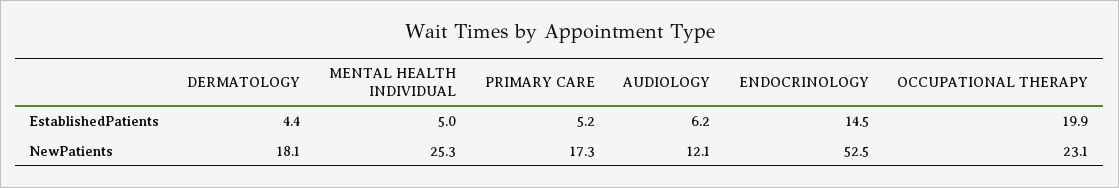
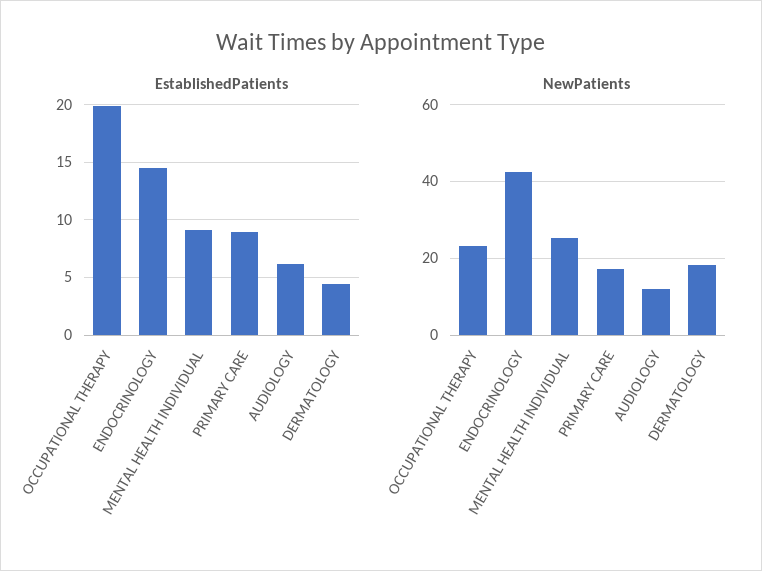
EstablishedPatients, MENTAL HEALTH INDIVIDUAL: 5 -> 9
EstablishedPatients, PRIMARY CARE: 5.2 -> 9
NewPatients, ENDOCRINOLOGY: 52.5 -> 42

